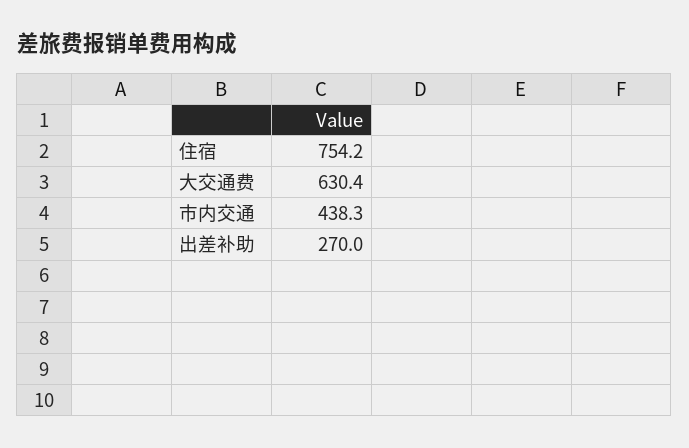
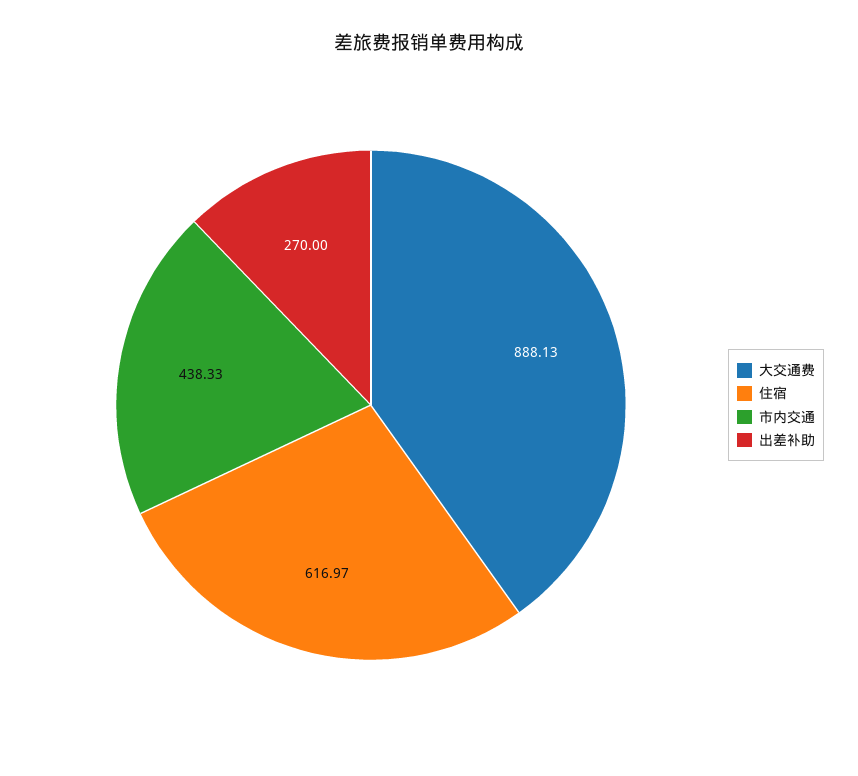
住宿: 754.2 -> 616.97
大交通费: 630.4 -> 888.13

